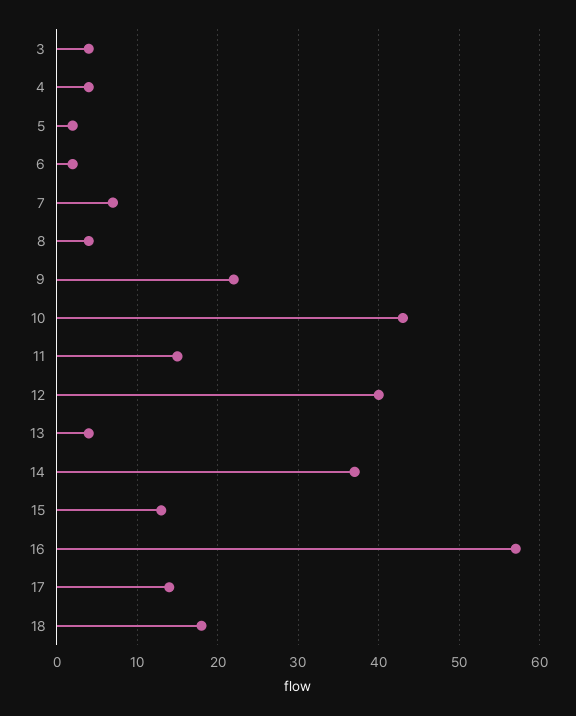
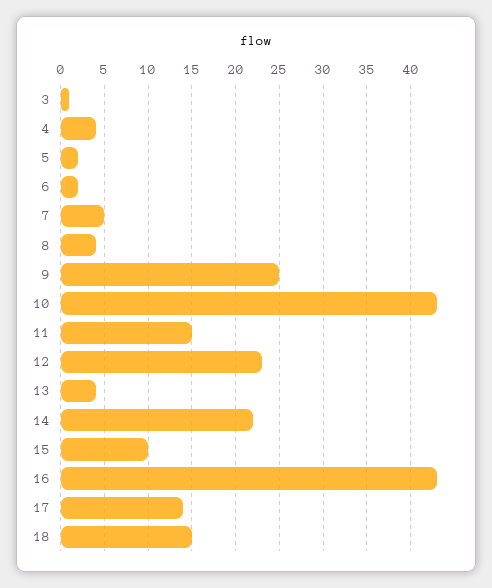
3: 4 -> 1
7: 7 -> 5
9: 22 -> 25
12: 40 -> 23
14: 37 -> 22
15: 13 -> 10
16: 57 -> 43
18: 18 -> 15

